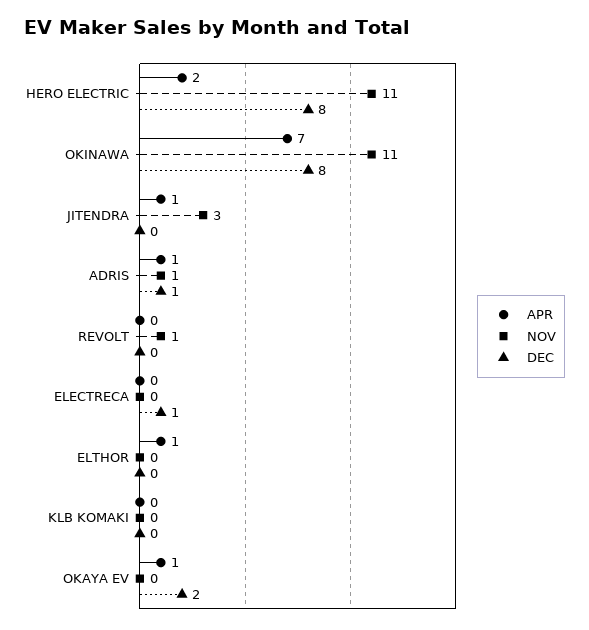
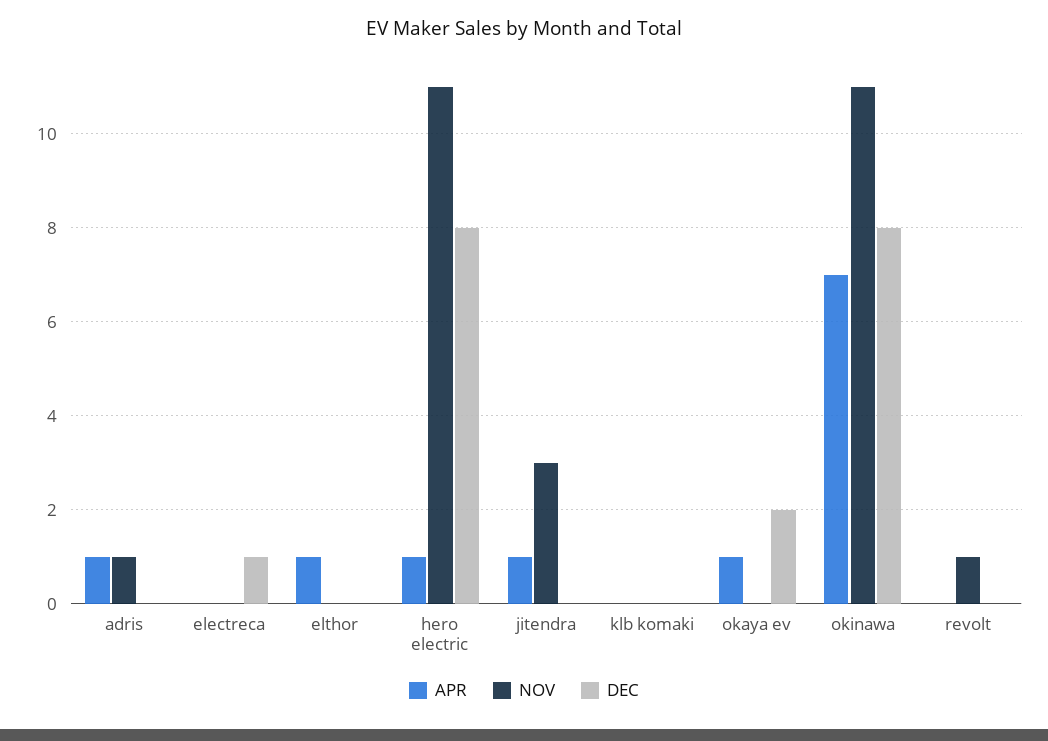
APR, HERO ELECTRIC: 2 -> 1
DEC, ADRIS: 1 -> 0

